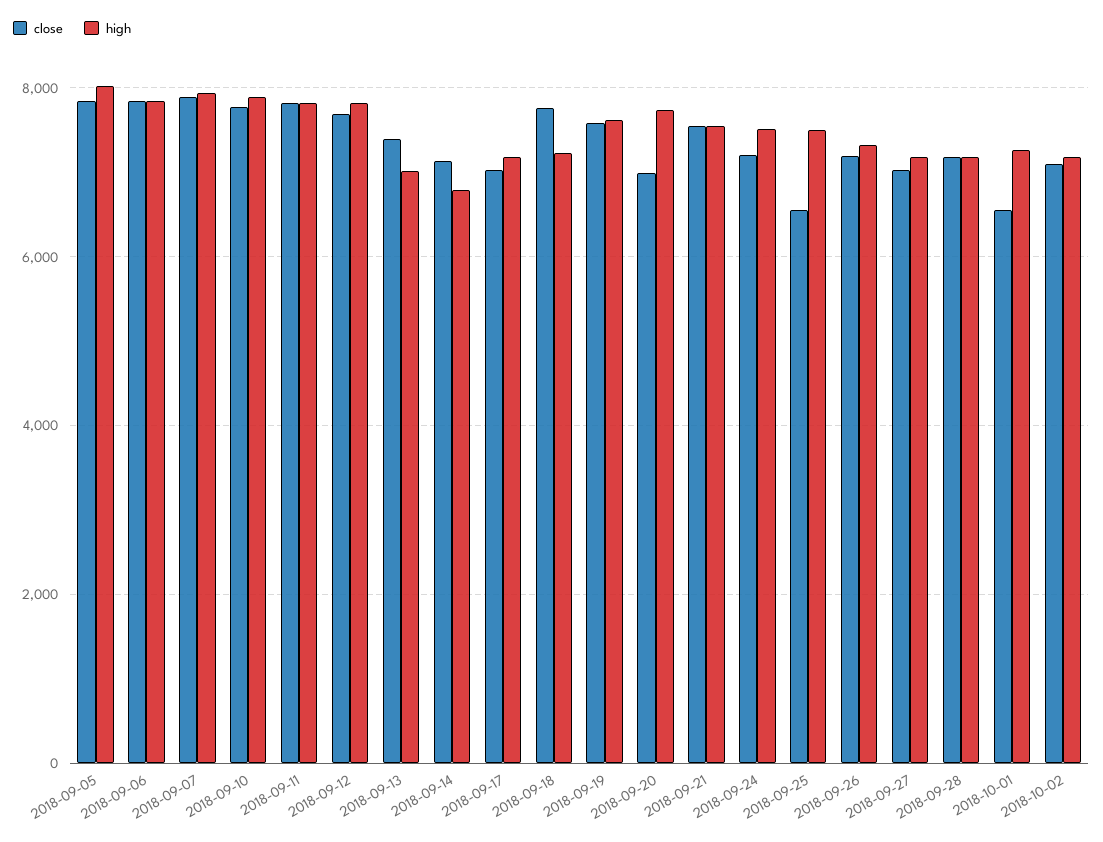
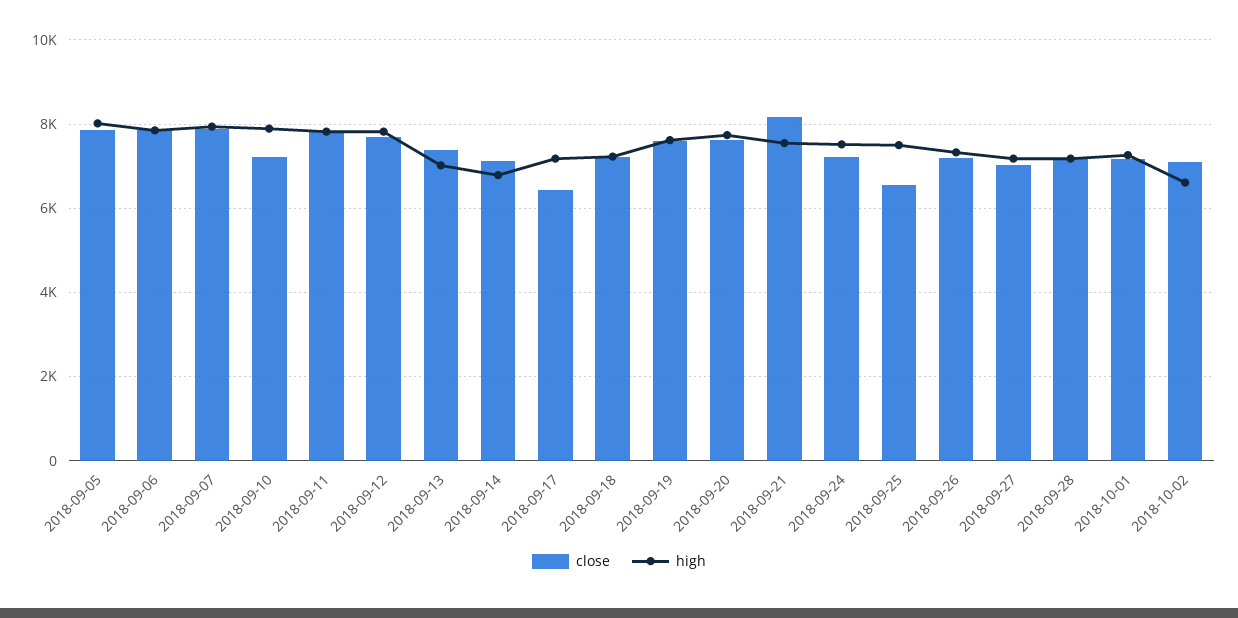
close, 2018-09-10: 7800 -> 7200
close, 2018-09-17: 7000 -> 6400
close, 2018-09-18: 7800 -> 7200
close, 2018-09-20: 7000 -> 7600
close, 2018-09-21: 7600 -> 8200
close, 2018-10-01: 6600 -> 7200
high, 2018-10-02: 7200 -> 6600

